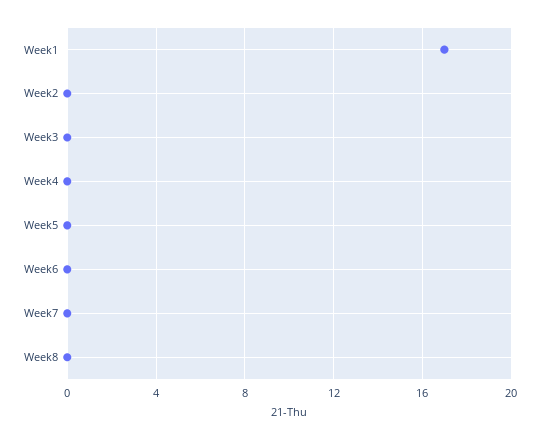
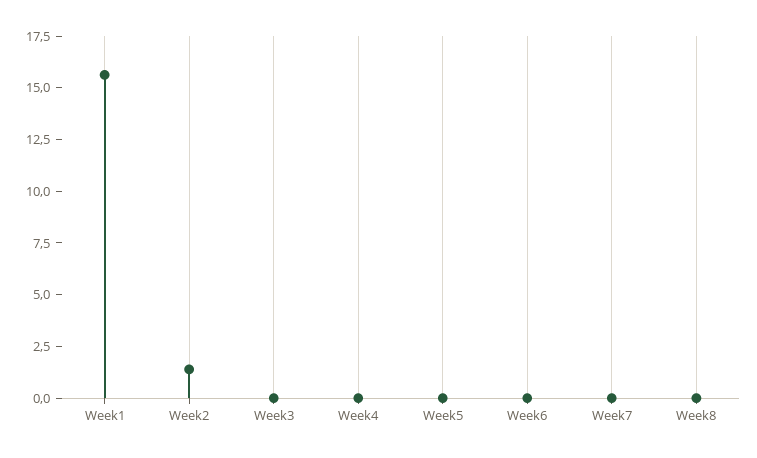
Week1: 17 -> 15.5
Week2: 0 -> 1.5

